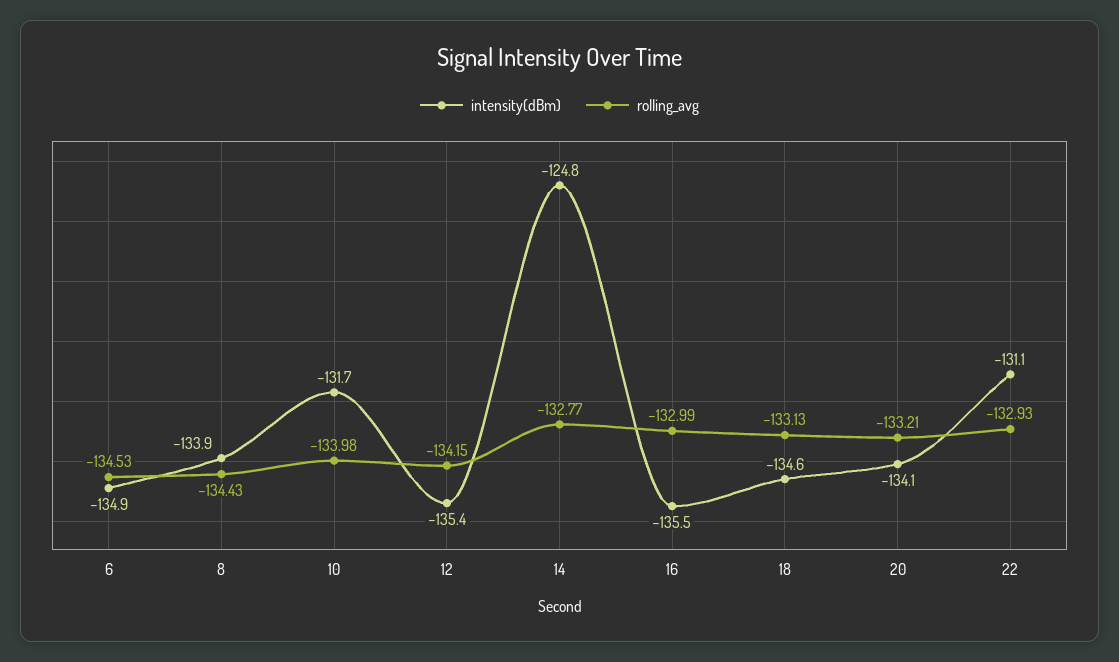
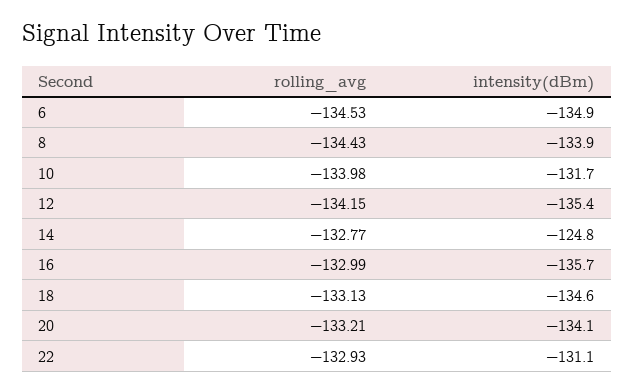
intensity(dBm), 16: -135.5 -> -135.7

